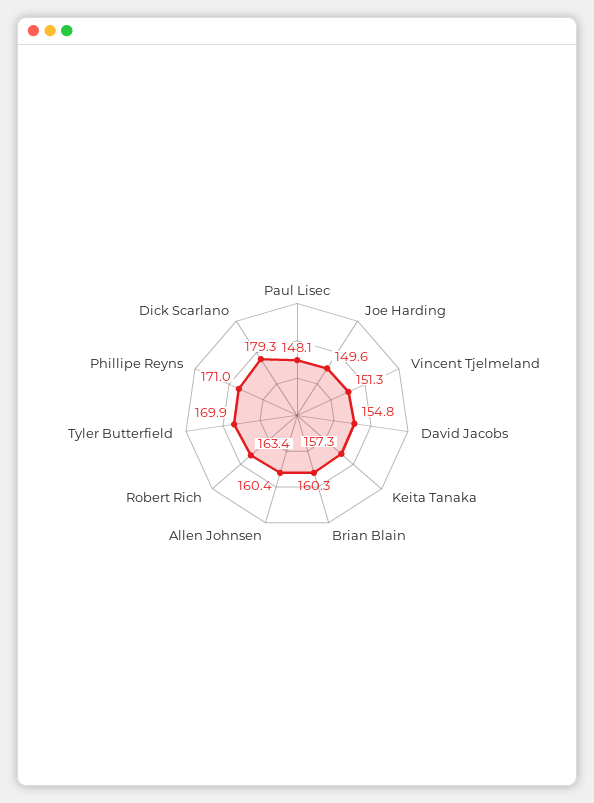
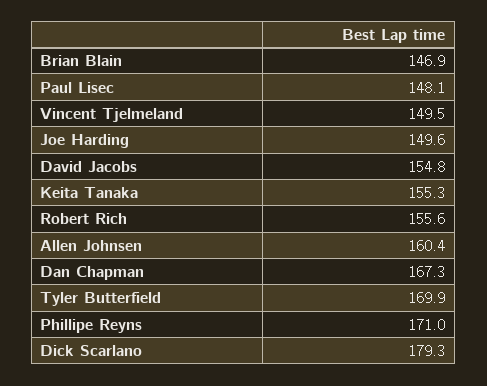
Vincent Tjelmeland: 151.3 -> 149.5
Keita Tanaka: 157.3 -> 155.3
Brian Blain: 160.3 -> 146.9
Robert Rich: 163.4 -> 155.6
Dan Chapman: none -> 167.3

